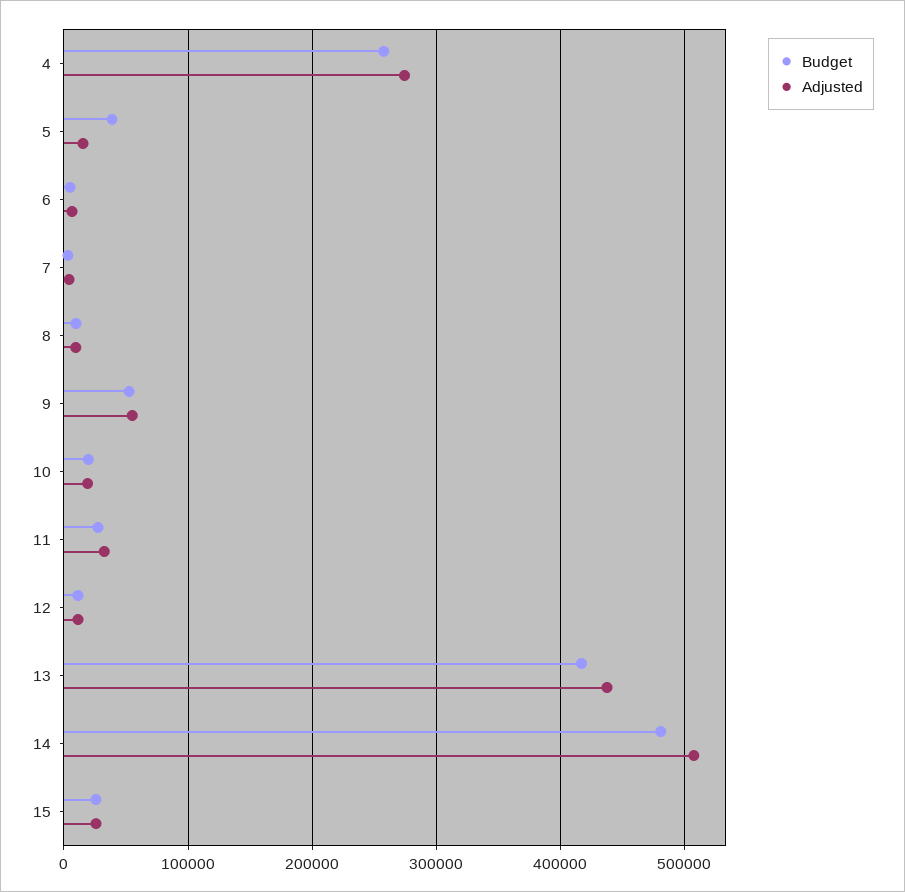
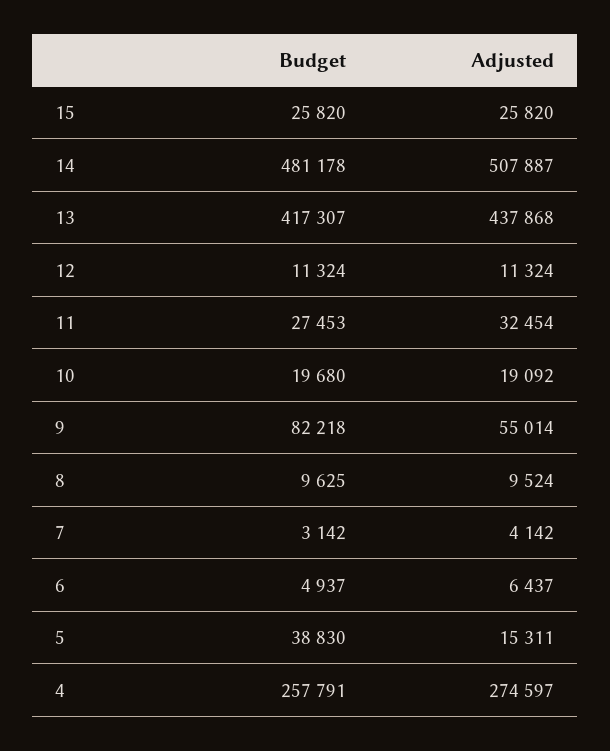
Budget, 9: 50000 -> 82218

